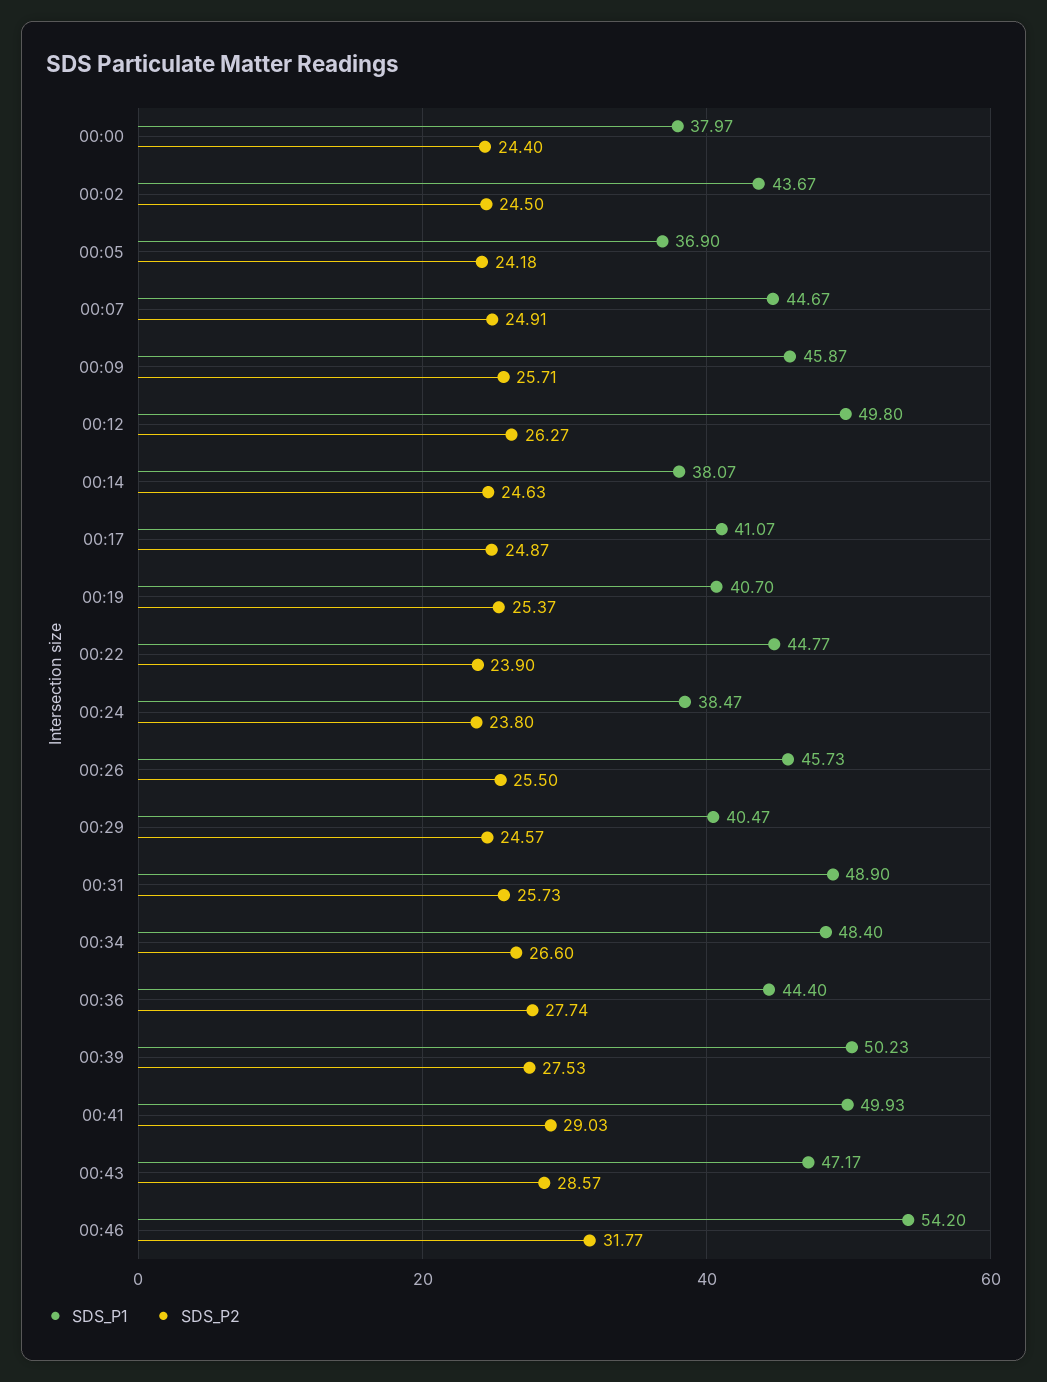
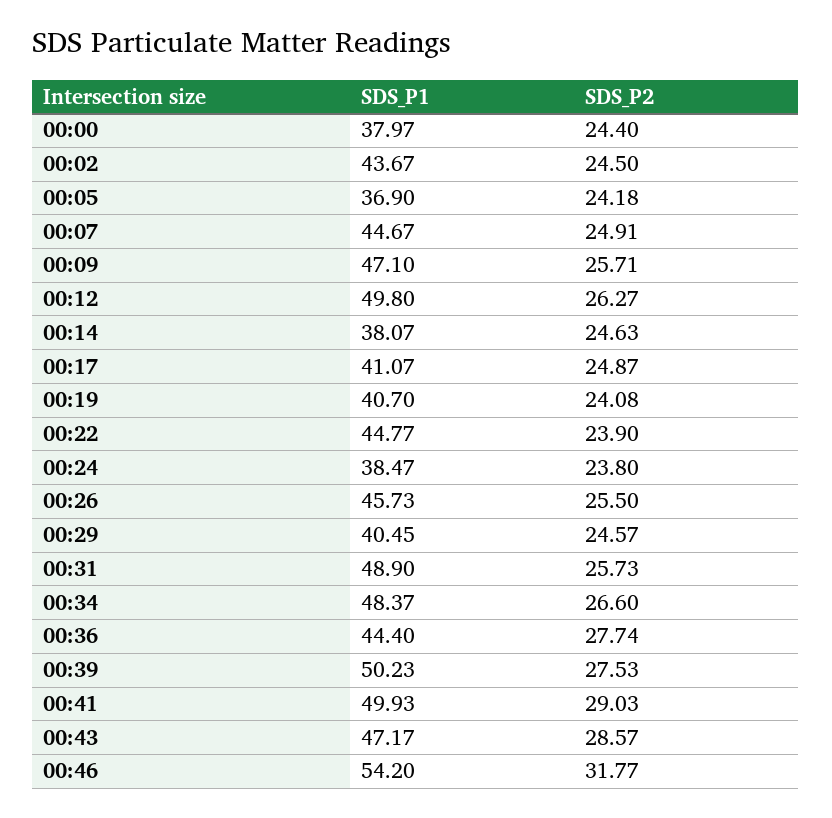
SDS_P1, 00:09: 45.87 -> 47.1
SDS_P2, 00:19: 25.37 -> 24.08
SDS_P1, 00:29: 40.47 -> 40.45
SDS_P1, 00:34: 48.4 -> 48.37

